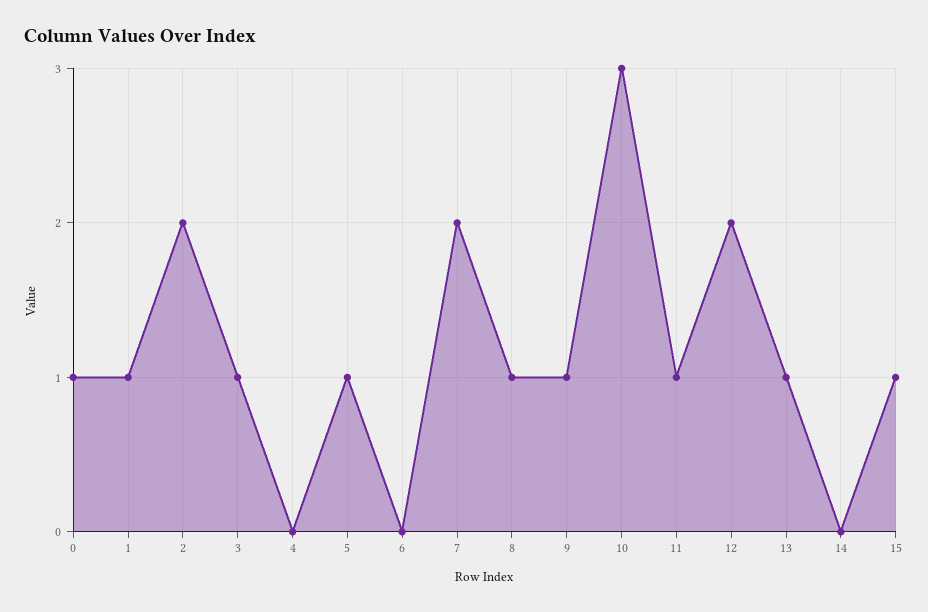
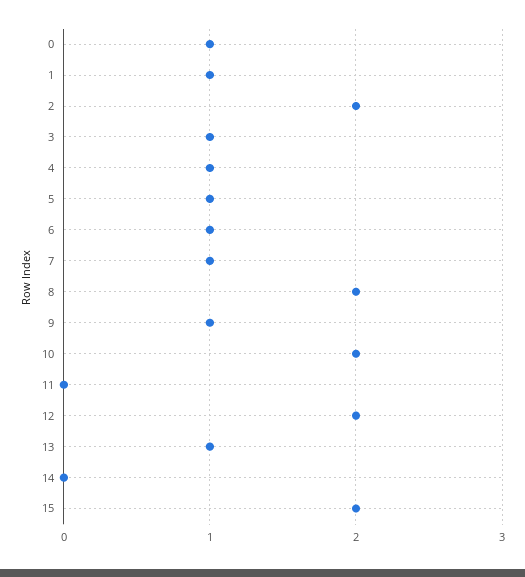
4: 0 -> 1
6: 0 -> 1
7: 2 -> 1
8: 1 -> 2
10: 3 -> 2
11: 1 -> 0
15: 1 -> 2

